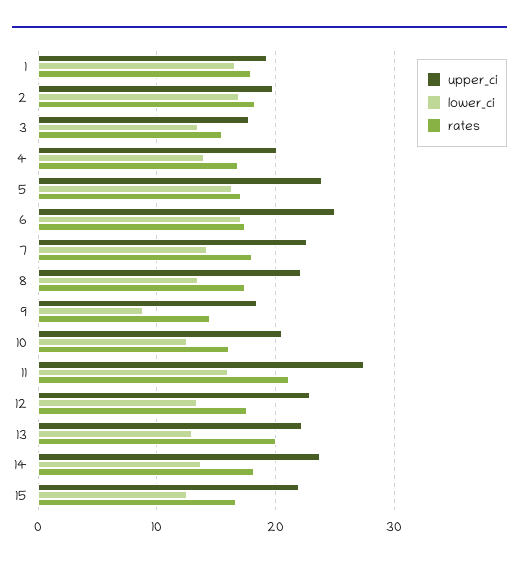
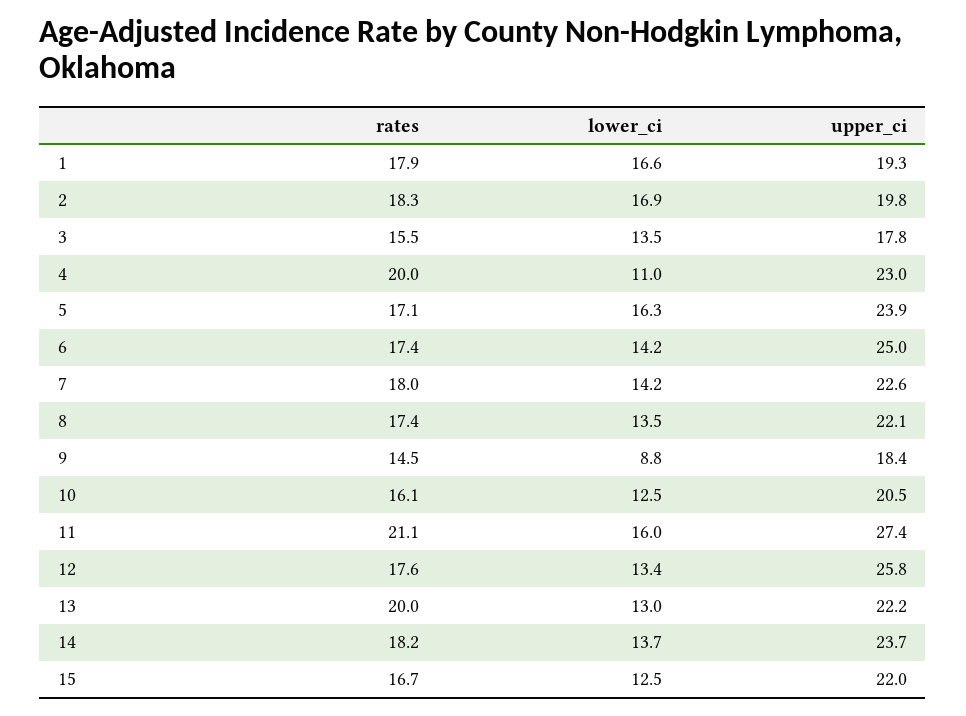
upper_ci, 4: 20 -> 23
lower_ci, 4: 14 -> 11
rates, 4: 17 -> 20
lower_ci, 6: 17 -> 14.2
upper_ci, 12: 23 -> 25.8

